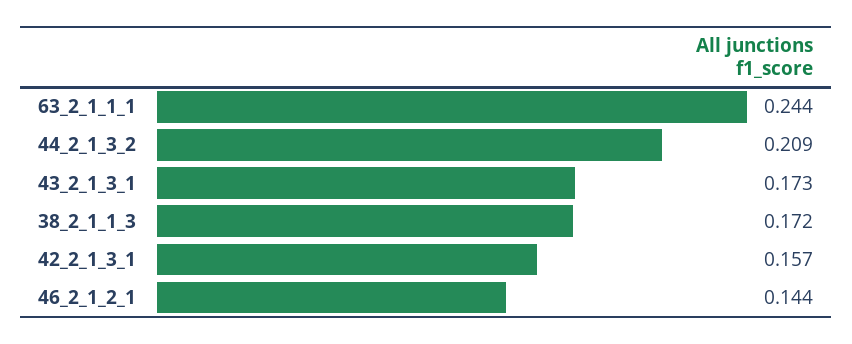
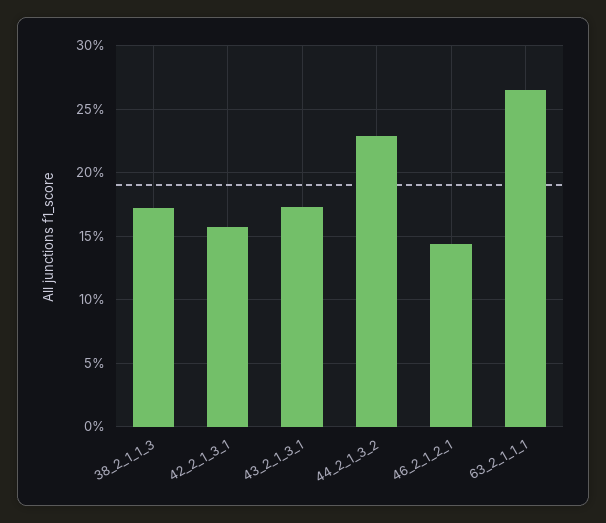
63_2_1_1_1: 0.244 -> 0.265
44_2_1_3_2: 0.209 -> 0.23

